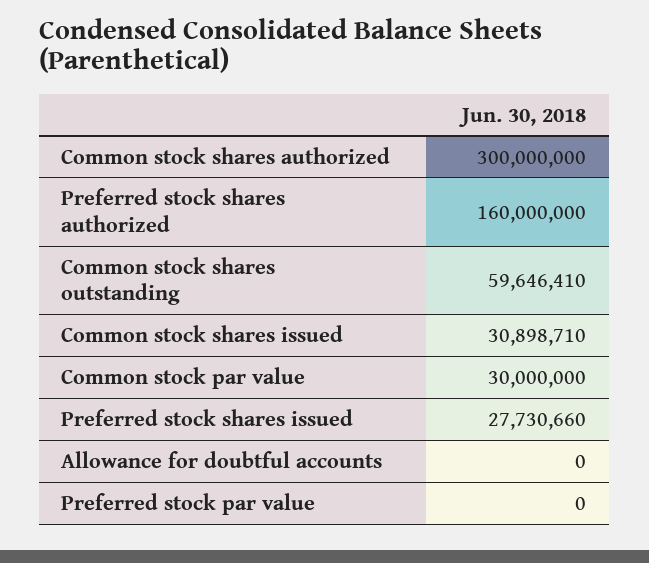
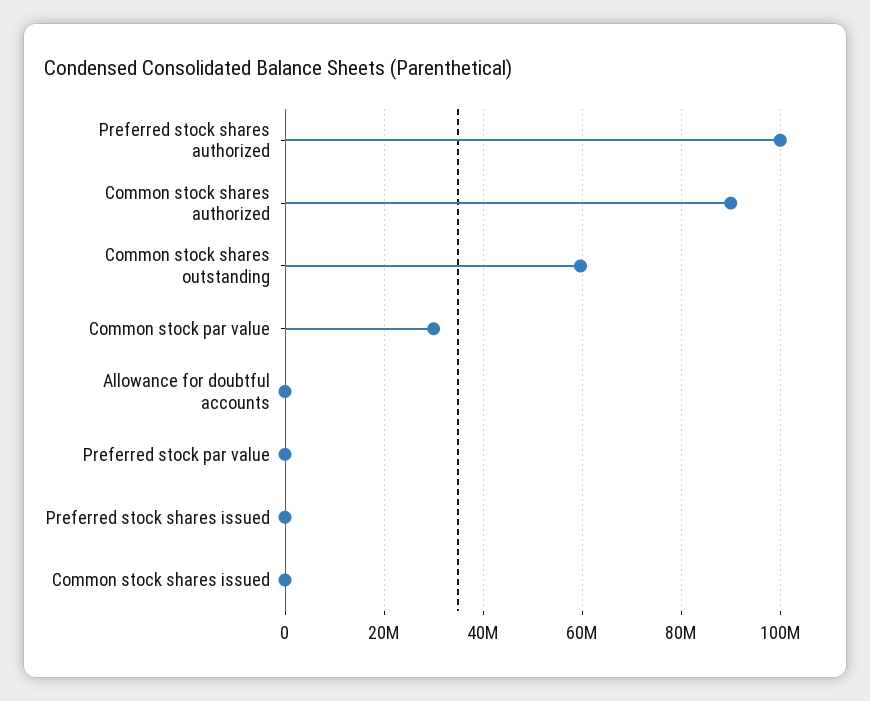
Common stock shares authorized: 300000000 -> 90000000
Preferred stock shares authorized: 160000000 -> 100000000
Common stock shares issued: 30898710 -> 0
Preferred stock shares issued: 27730660 -> 0

